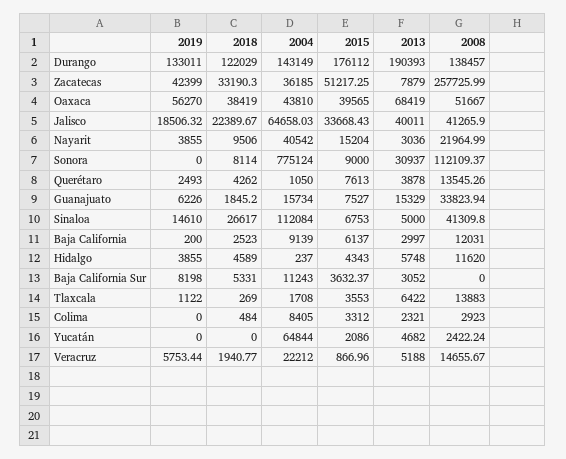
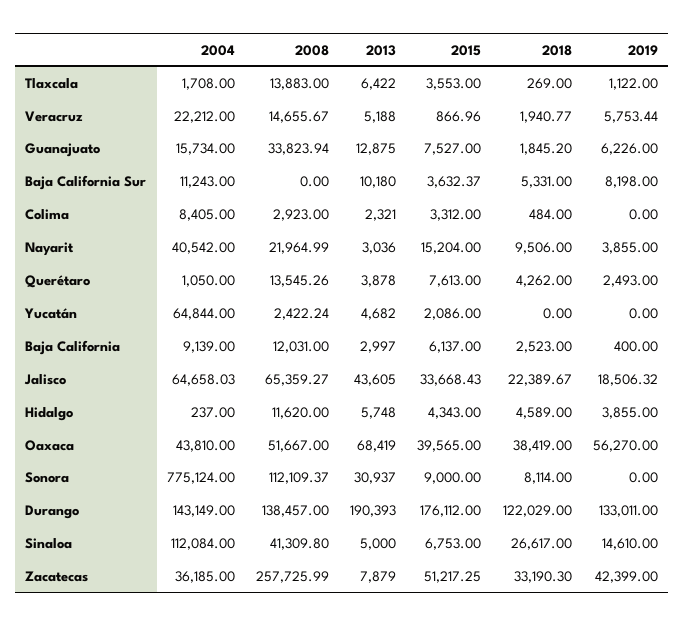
2013, Jalisco: 40011 -> 43605
2008, Jalisco: 41265.9 -> 65359.27
2013, Guanajuato: 15329 -> 12875
2019, Baja California: 200 -> 400
2013, Baja California Sur: 3052 -> 10180

